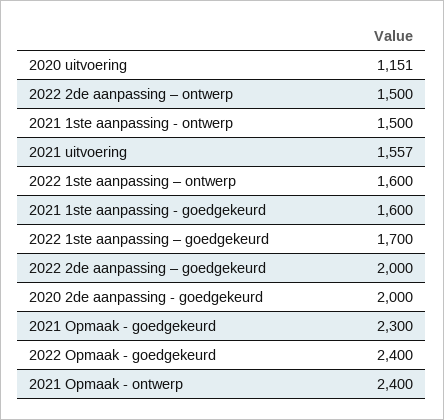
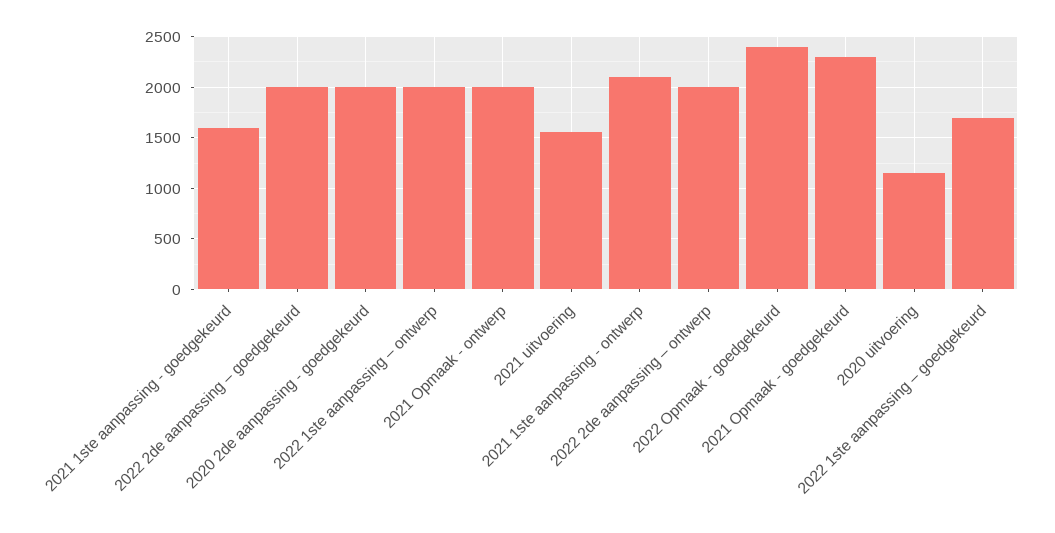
2022 2de aanpassing – ontwerp: 1500 -> 2000
2021 1ste aanpassing - ontwerp: 1500 -> 2100
2022 1ste aanpassing – ontwerp: 1600 -> 2000
2021 Opmaak - ontwerp: 2400 -> 2000

